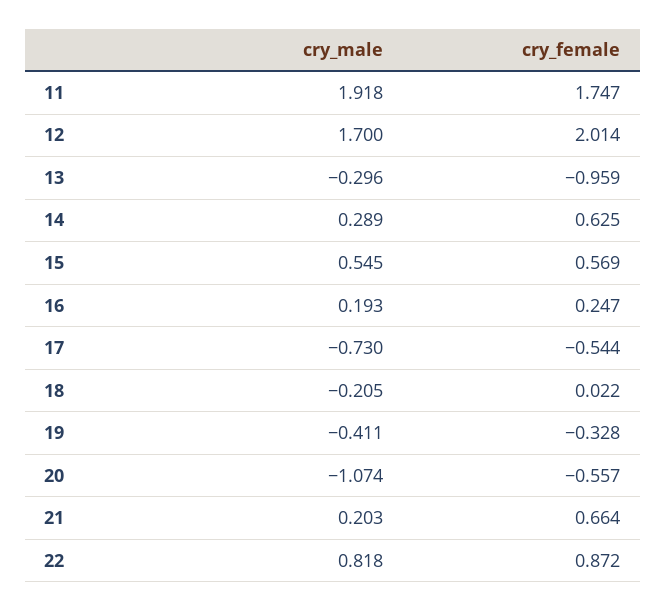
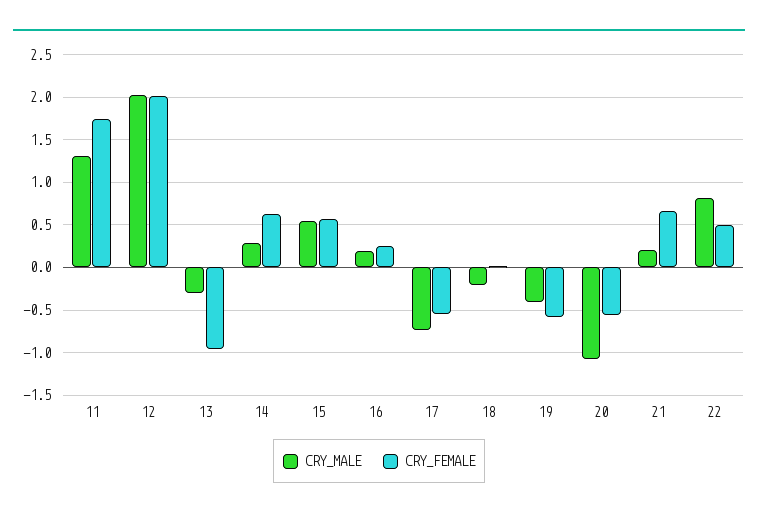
cry_male, 11: 1.918 -> 1.3
cry_male, 12: 1.7 -> 2
cry_female, 19: -0.328 -> -0.6
cry_female, 22: 0.872 -> 0.5

